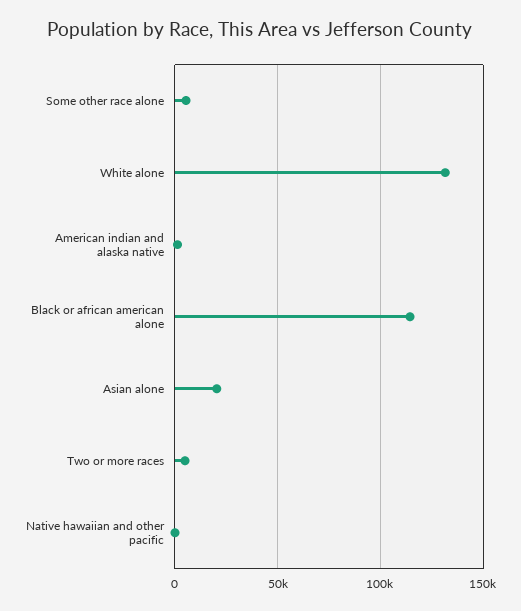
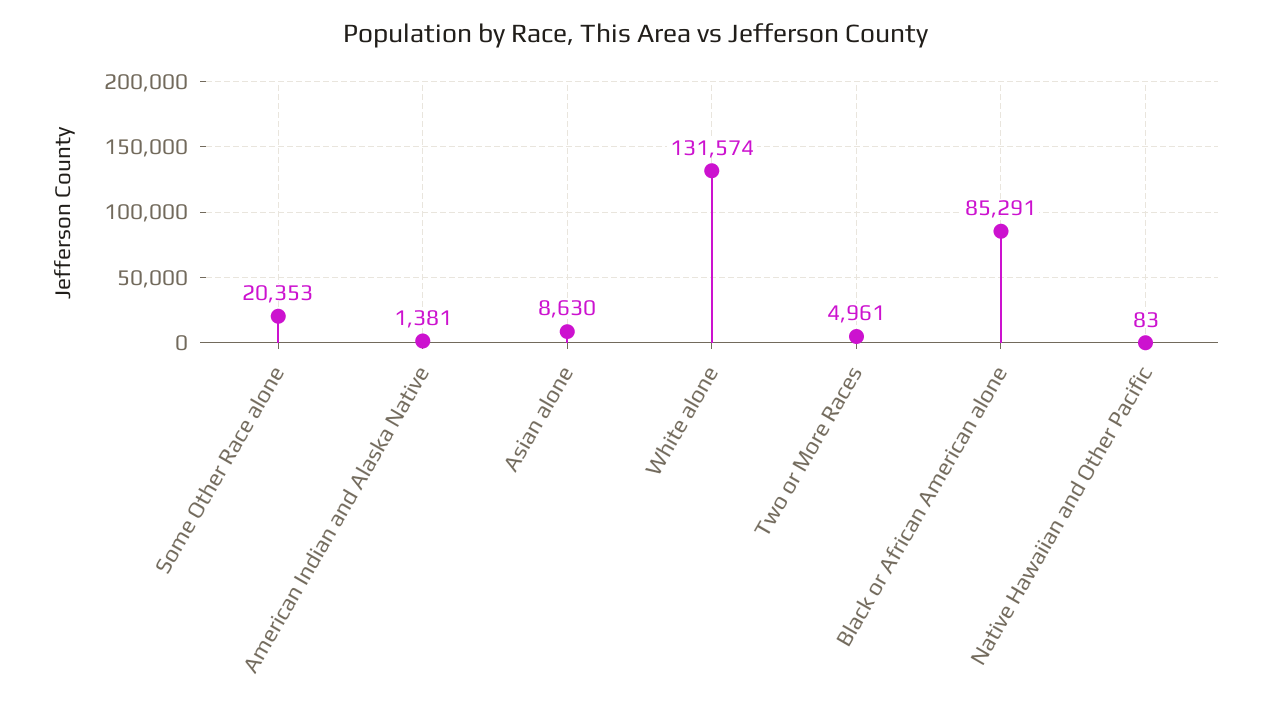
Some other race alone: 5000 -> 20353
Black or african american alone: 115000 -> 85291
Asian alone: 20000 -> 8630

